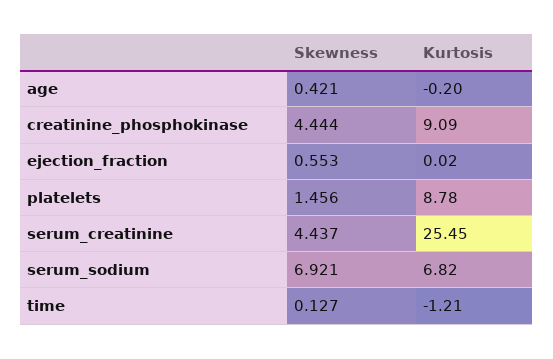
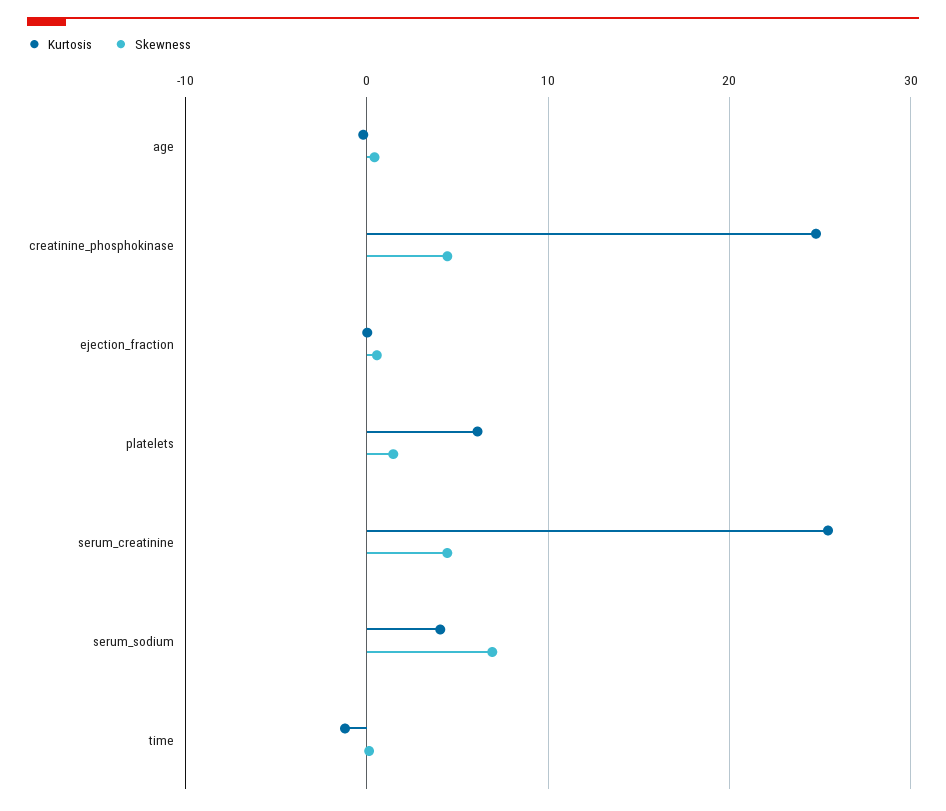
Kurtosis, creatinine_phosphokinase: 9.09 -> 25
Kurtosis, platelets: 8.78 -> 6
Kurtosis, serum_sodium: 6.82 -> 4

